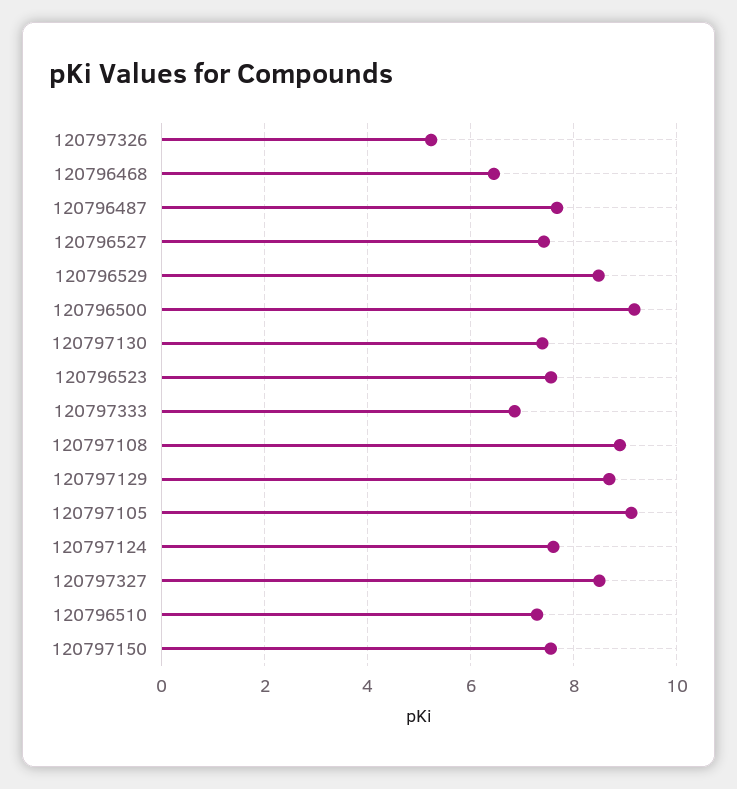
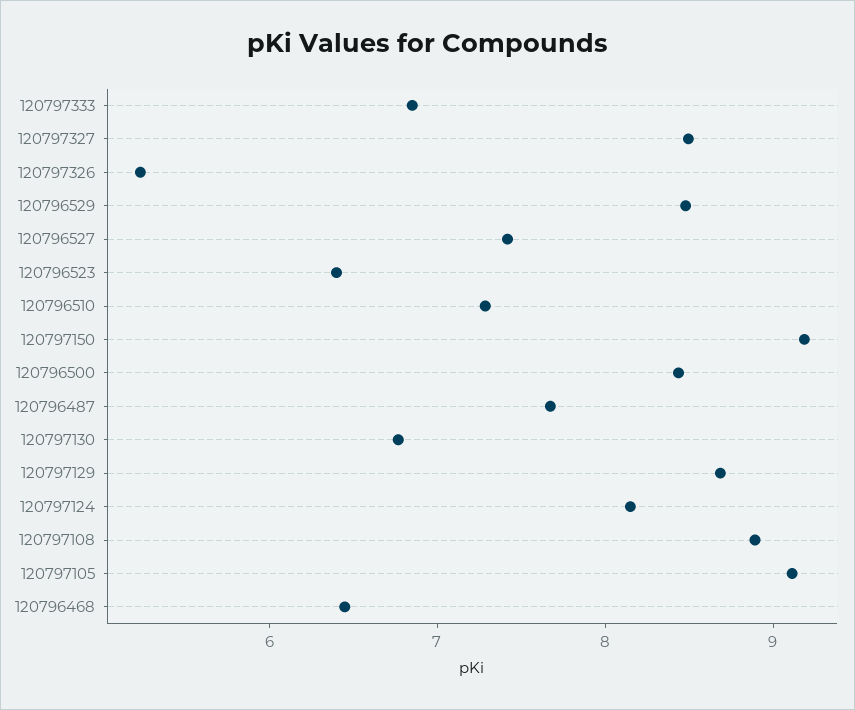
120796500: 9.2 -> 8.4
120797130: 7.4 -> 6.8
120796523: 7.6 -> 6.4
120797124: 7.6 -> 8.2
120797150: 7.6 -> 9.2

